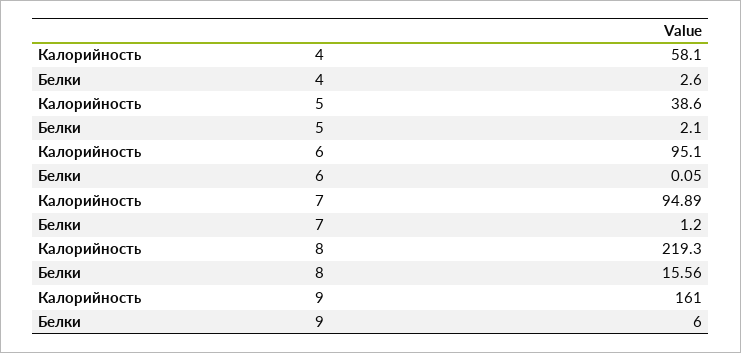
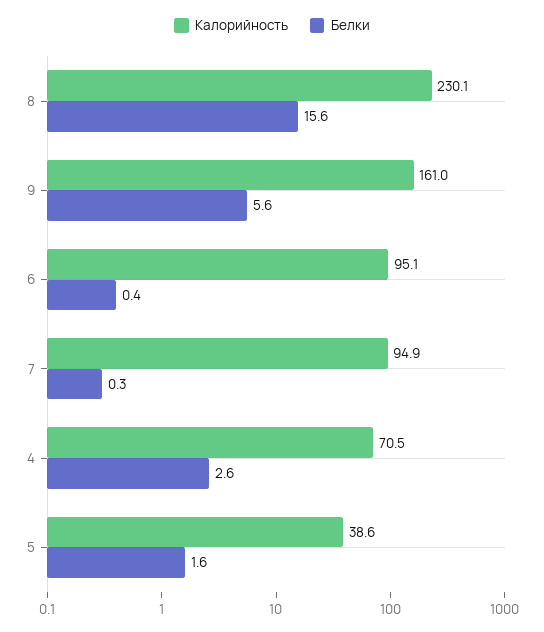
Калорийность, 4: 58.1 -> 70.5
Белки, 5: 2.1 -> 1.6
Белки, 6: 0.05 -> 0.4
Белки, 7: 1.2 -> 0.3
Калорийность, 8: 219.3 -> 230.1
Белки, 9: 6 -> 5.6

